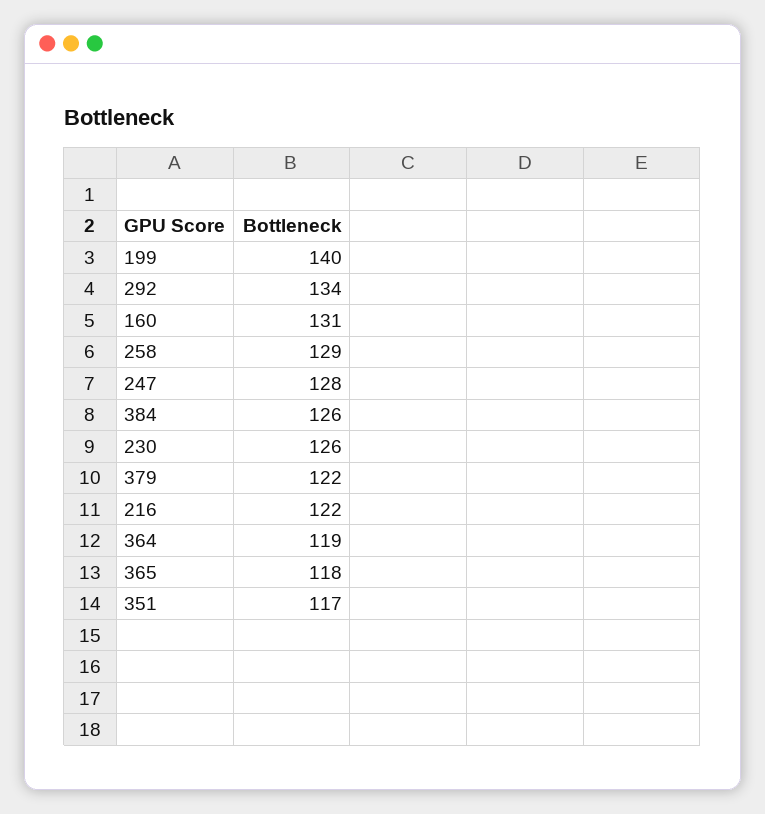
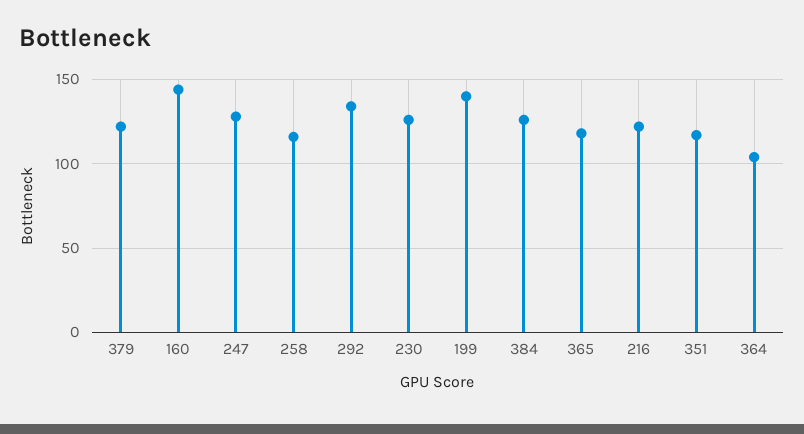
160: 131 -> 145
258: 129 -> 115
364: 119 -> 105

